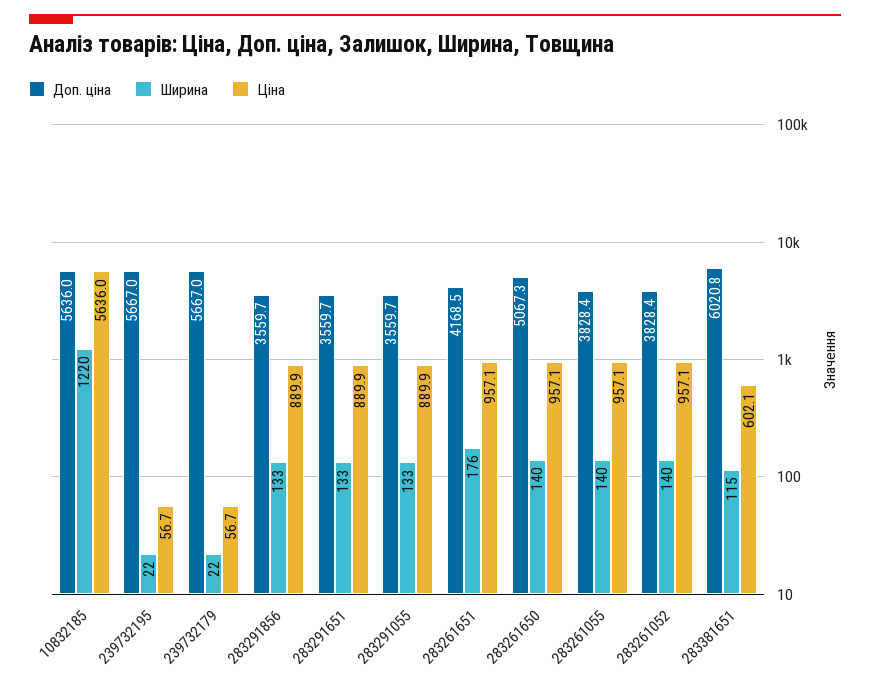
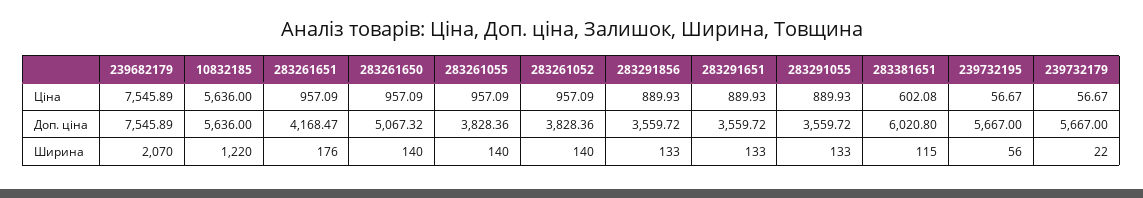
Ширина, 239732195: 22 -> 56
Ціна, 239682179: none -> 7545.89
Доп. ціна, 239682179: none -> 7545.89
Ширина, 239682179: none -> 2070

